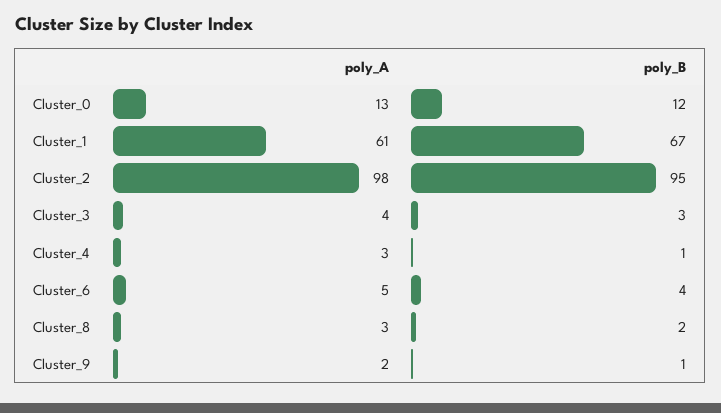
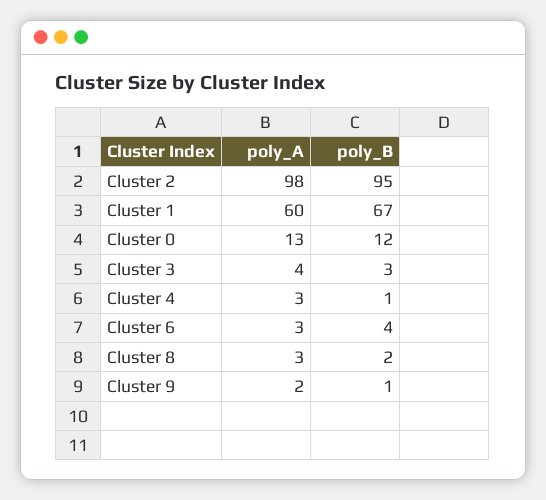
poly_A, Cluster_1: 61 -> 60
poly_A, Cluster_6: 5 -> 3

